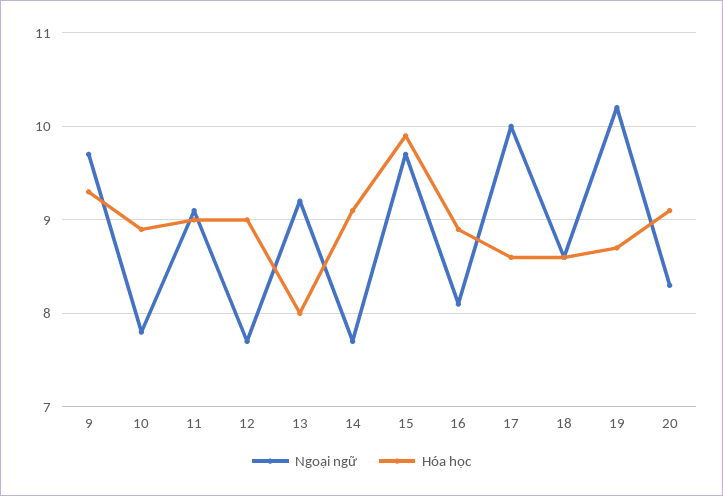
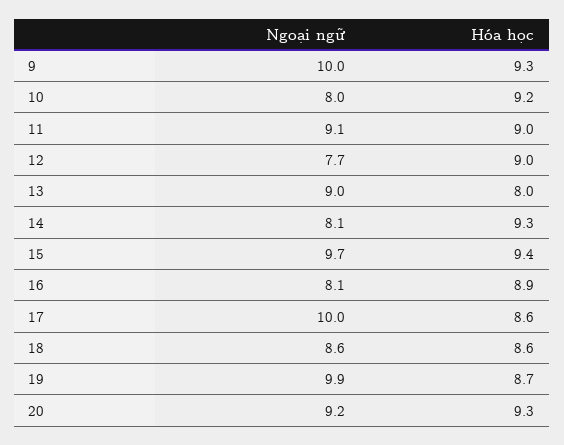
Ngoại ngữ, 9: 9.7 -> 10
Ngoại ngữ, 10: 7.8 -> 8
Hóa học, 10: 8.9 -> 9.2
Ngoại ngữ, 13: 9.2 -> 9
Ngoại ngữ, 14: 7.7 -> 8.1
Hóa học, 14: 9.1 -> 9.3
Hóa học, 15: 9.9 -> 9.4
Ngoại ngữ, 19: 10.2 -> 9.9
Ngoại ngữ, 20: 8.3 -> 9.2
Hóa học, 20: 9.1 -> 9.3

